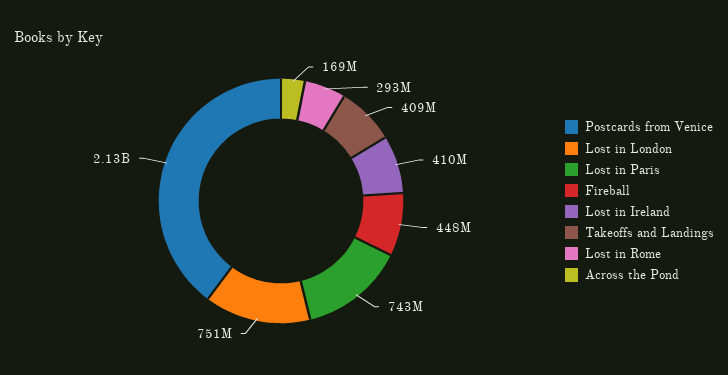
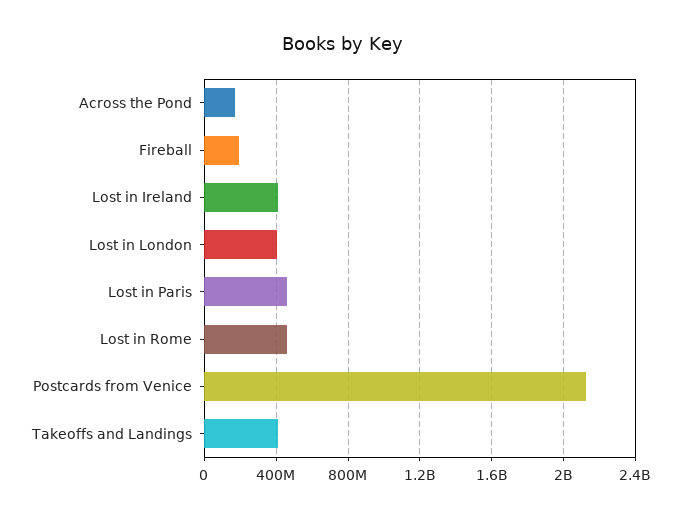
Lost in London: 751000000 -> 400000000
Lost in Paris: 743000000 -> 450000000
Fireball: 448000000 -> 200000000
Lost in Rome: 293000000 -> 450000000

